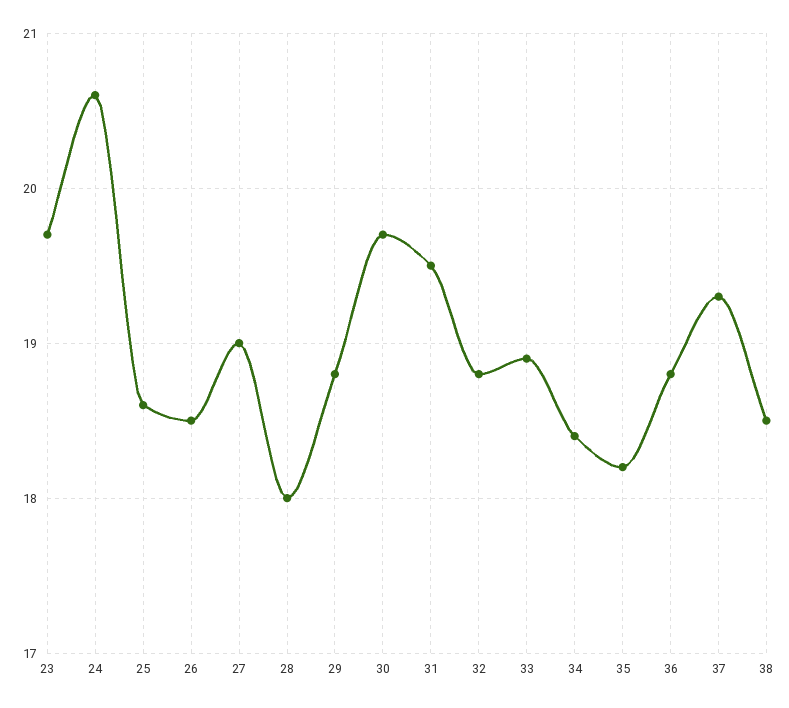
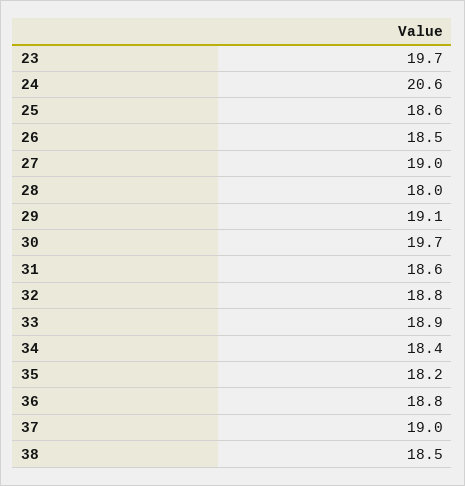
29: 18.8 -> 19.1
31: 19.5 -> 18.6
37: 19.3 -> 19

